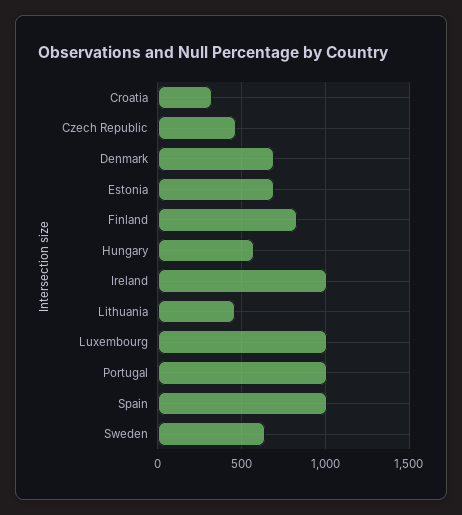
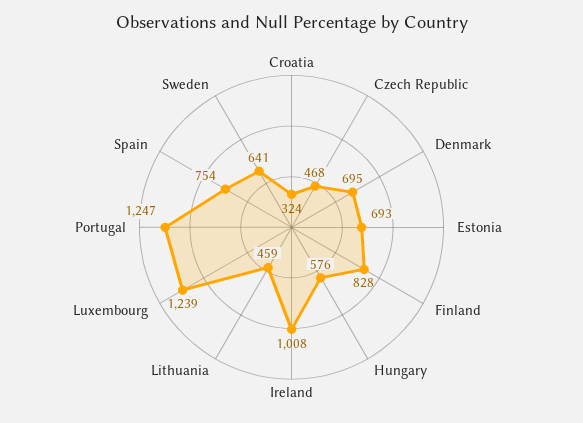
Luxembourg: 1000 -> 1239
Portugal: 1000 -> 1247
Spain: 1000 -> 754

